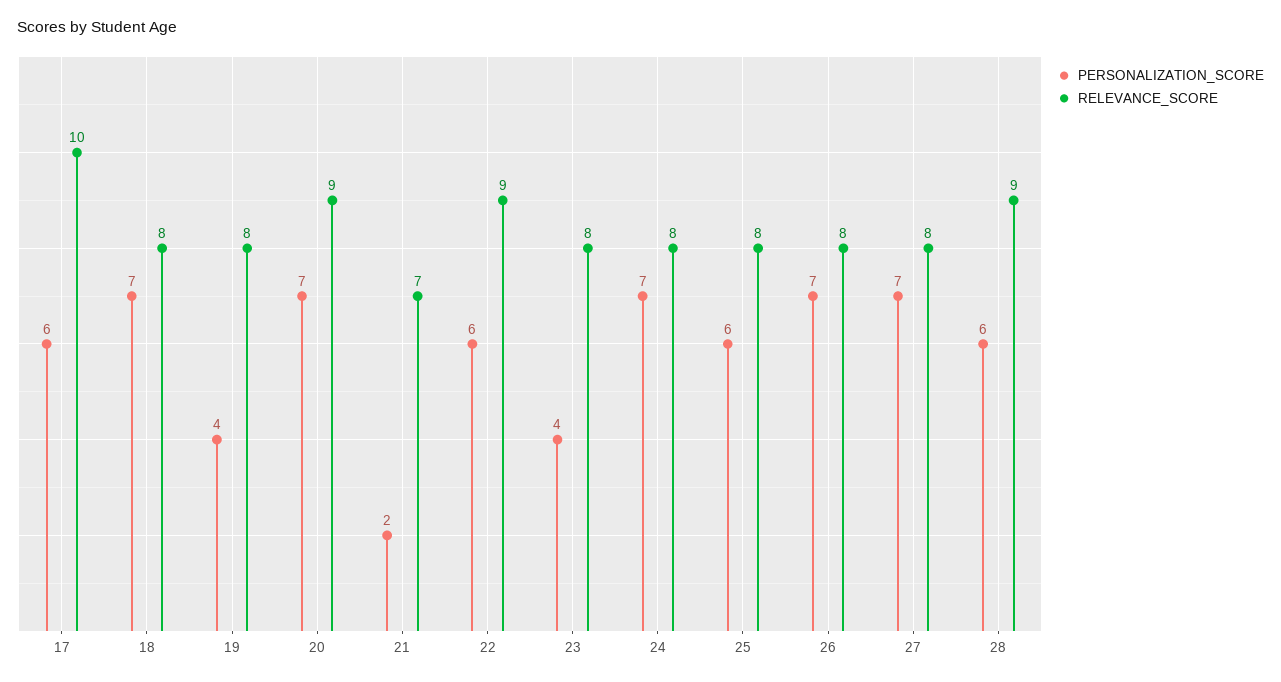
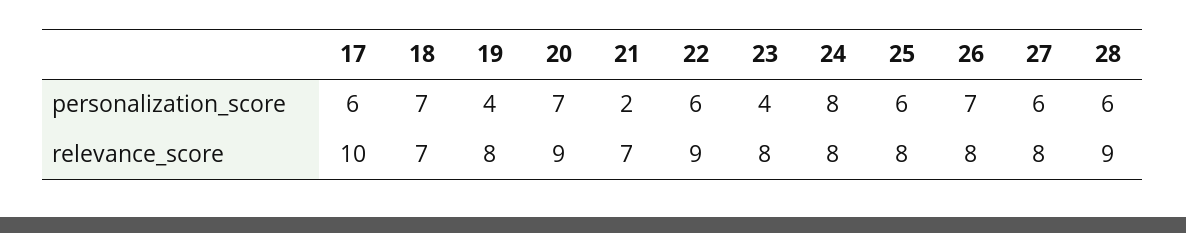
RELEVANCE_SCORE, 18: 8 -> 7
PERSONALIZATION_SCORE, 24: 7 -> 8
PERSONALIZATION_SCORE, 27: 7 -> 6

